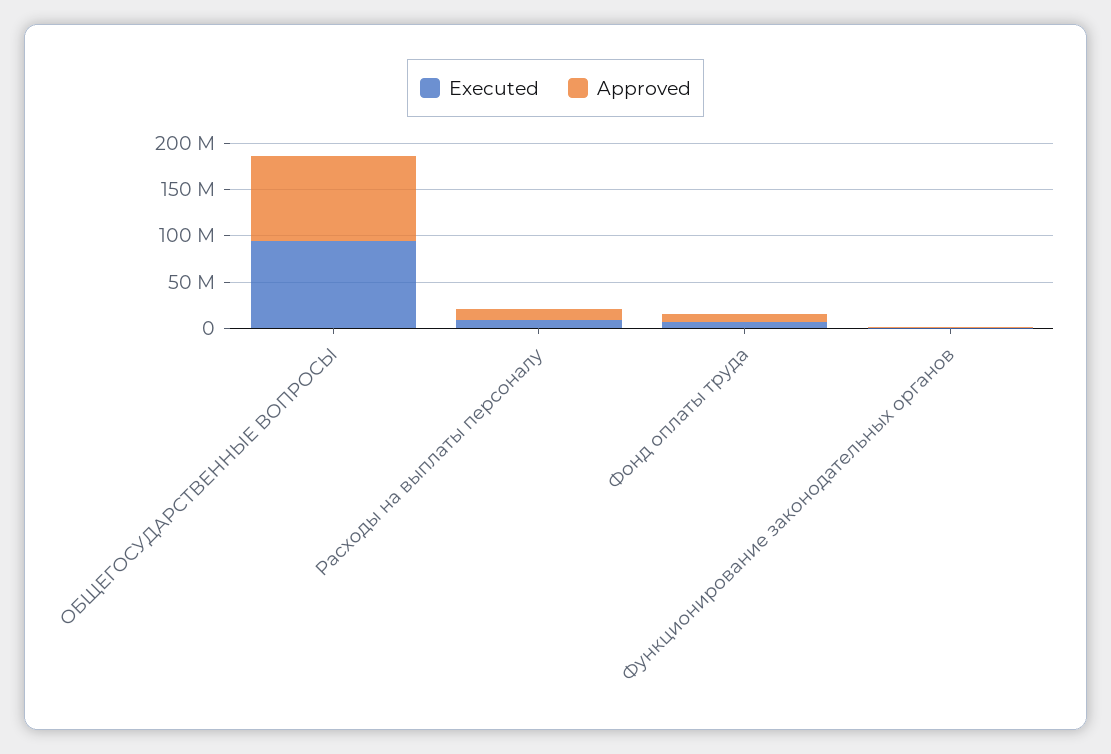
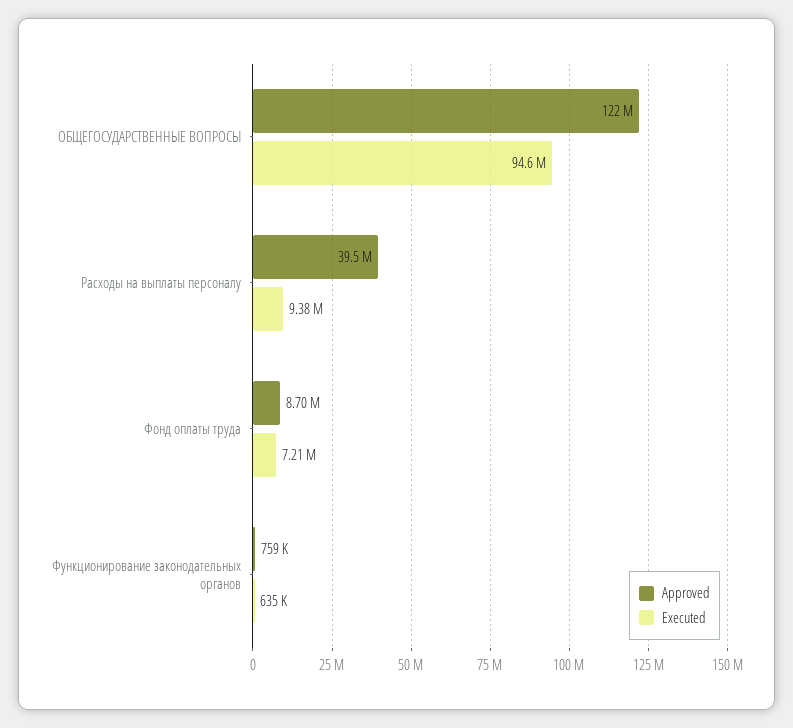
Approved, ОБЩЕГОСУДАРСТВЕННЫЕ ВОПРОСЫ: 90000000 -> 122000000
Approved, Расходы на выплаты персоналу: 10000000 -> 39500000

